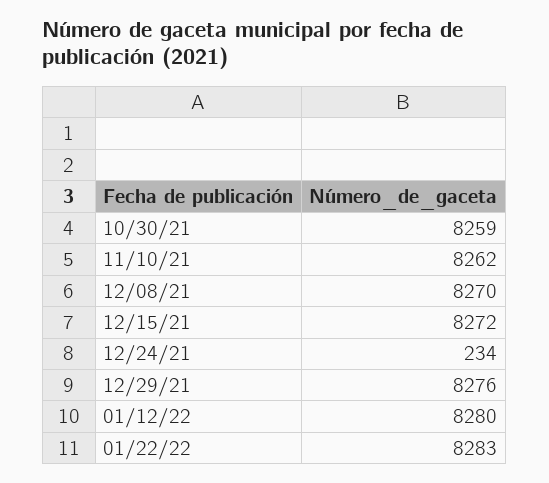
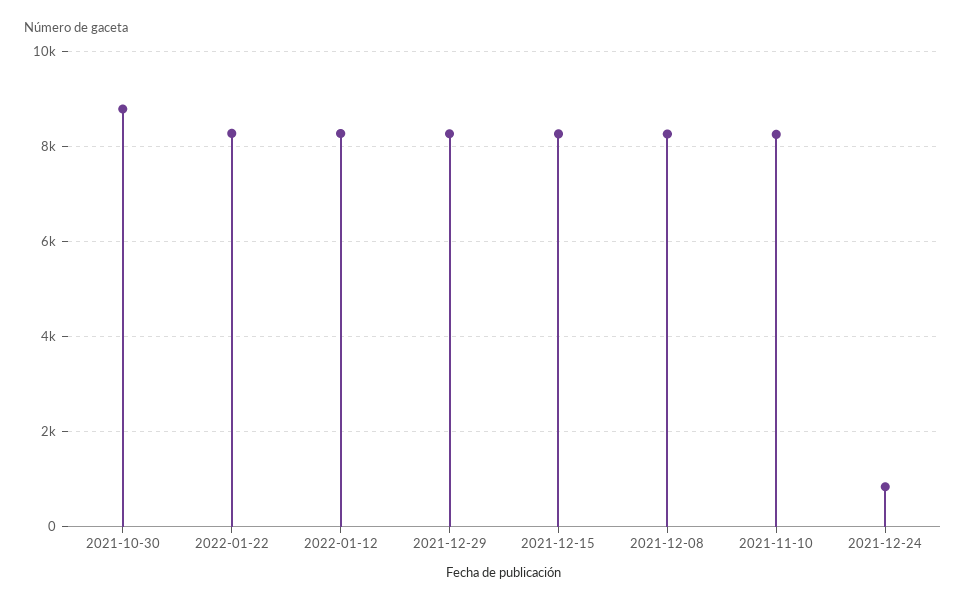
10/30/21: 8259 -> 8800
12/24/21: 234 -> 800

